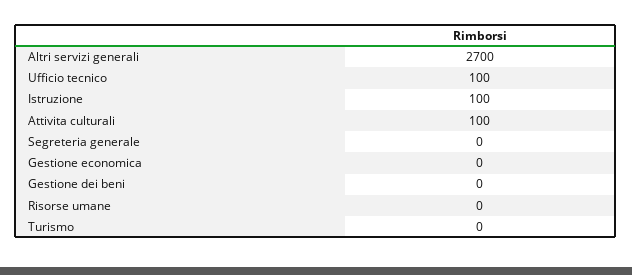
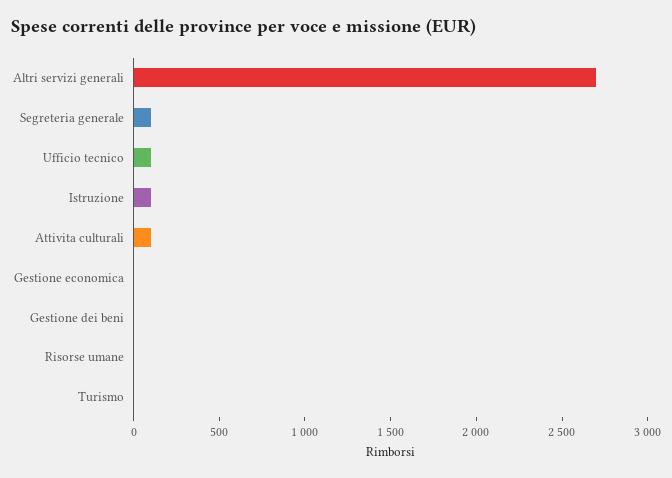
Segreteria generale: 0 -> 100

